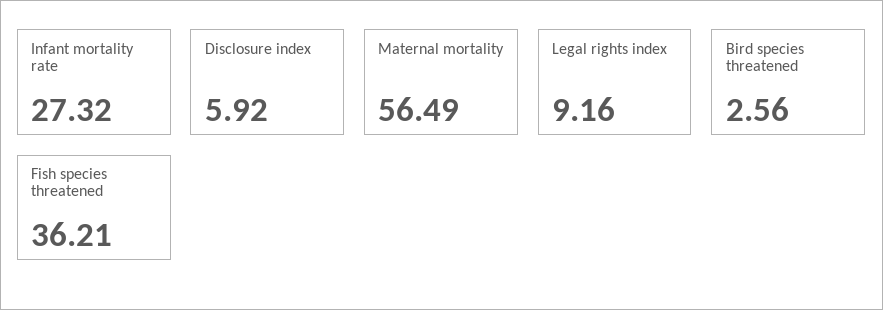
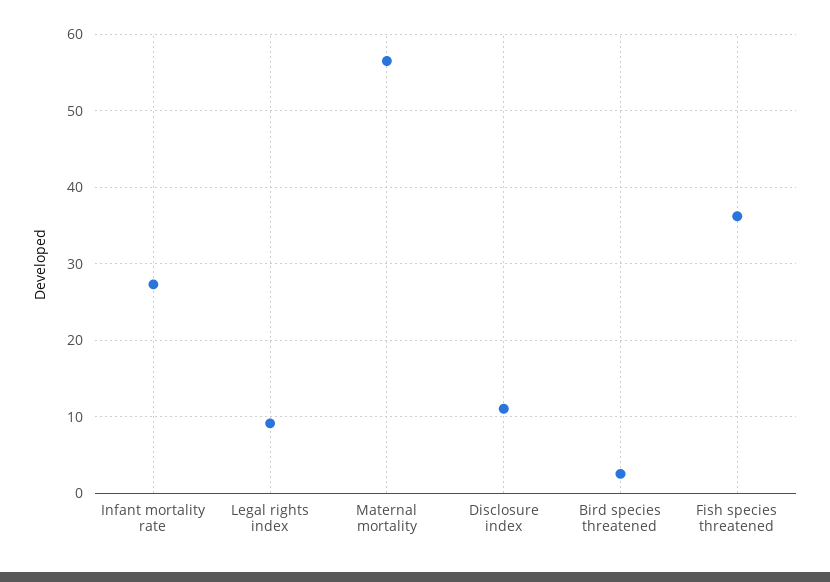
Disclosure index: 5.92 -> 11

